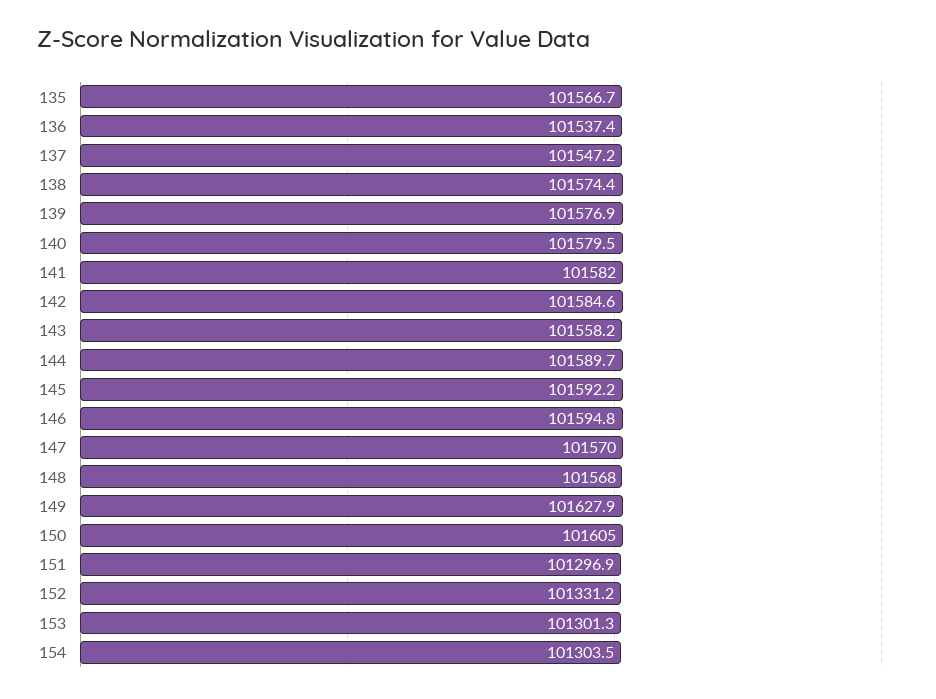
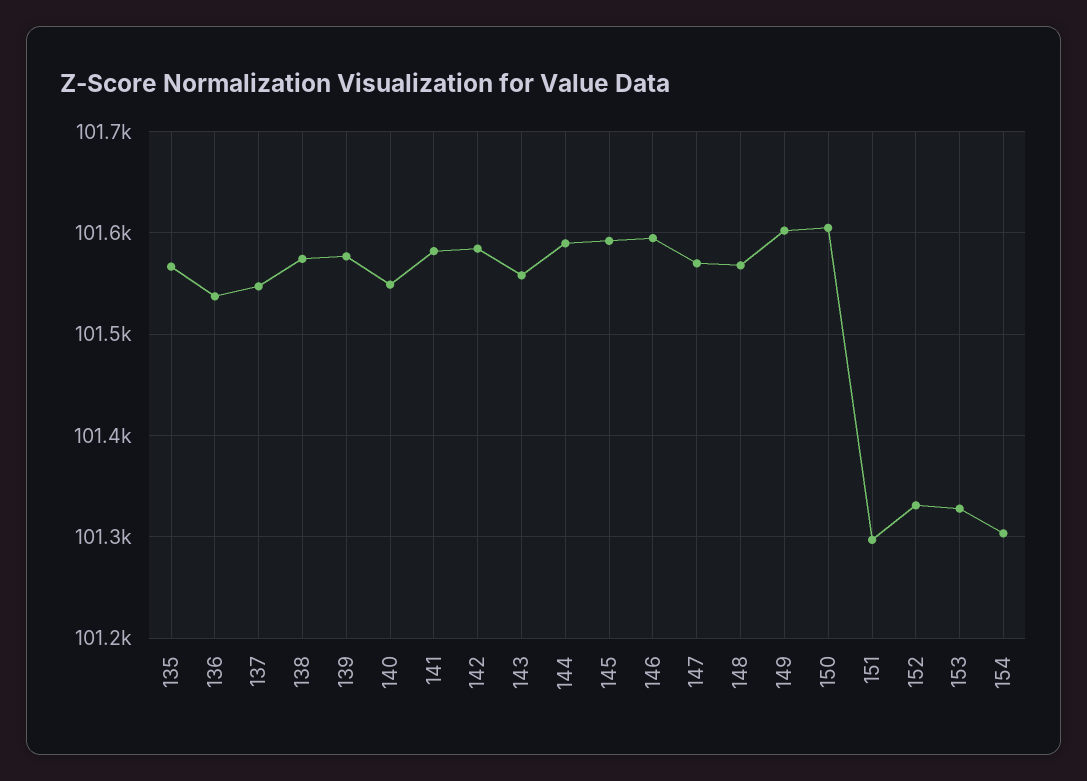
140: 101579.5 -> 101550
149: 101627.9 -> 101600
153: 101301.3 -> 101330

